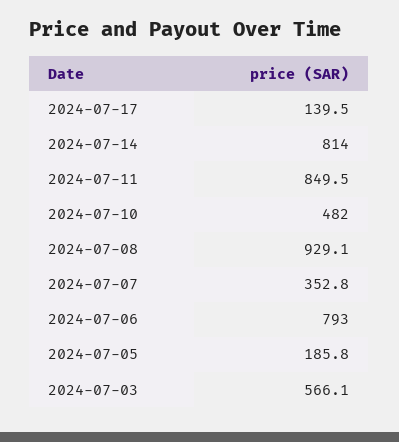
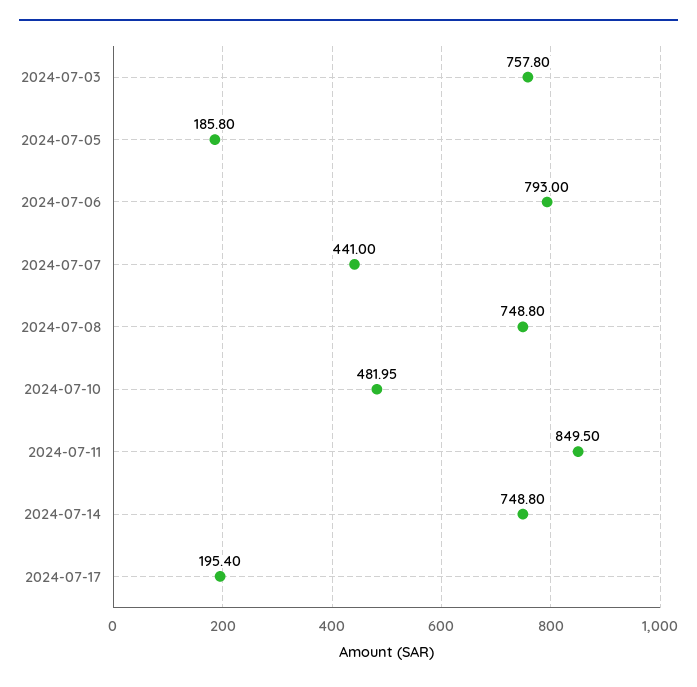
2024-07-17: 139.5 -> 195.4
2024-07-14: 814 -> 748.8
2024-07-08: 929.1 -> 748.8
2024-07-07: 352.8 -> 441
2024-07-03: 566.1 -> 757.8

